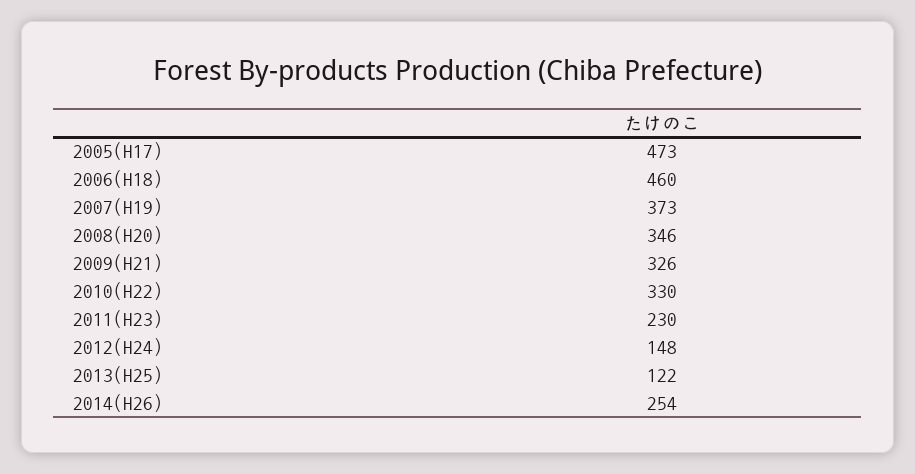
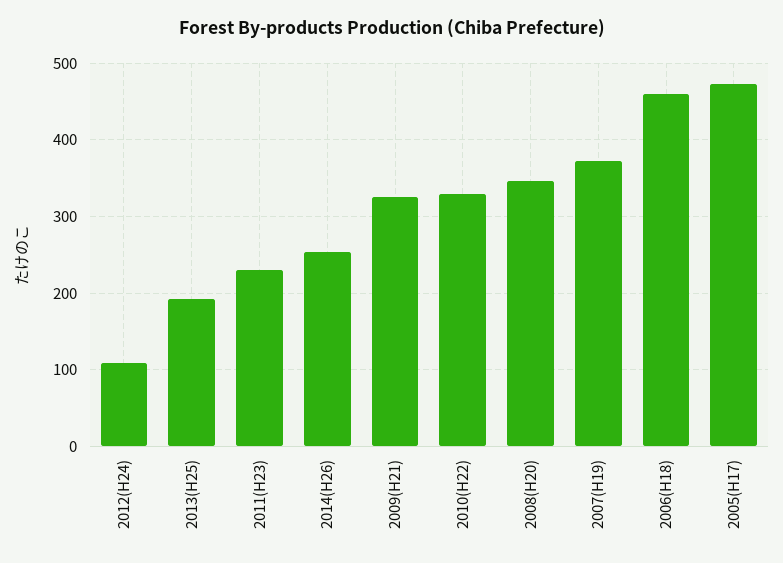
2012(H24): 148 -> 110
2013(H25): 122 -> 190

